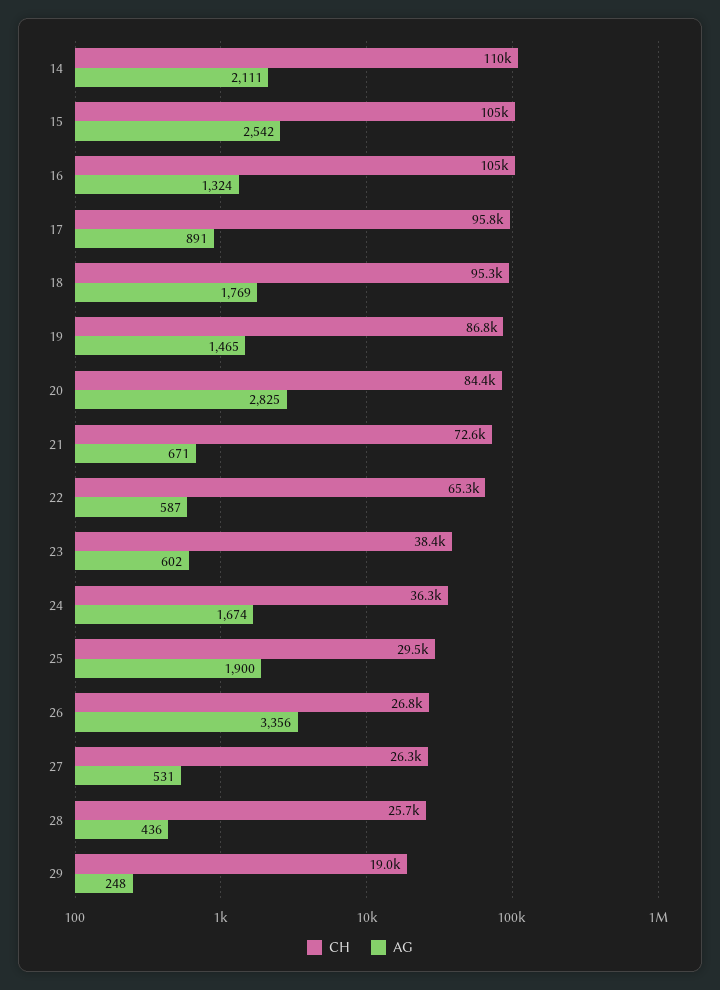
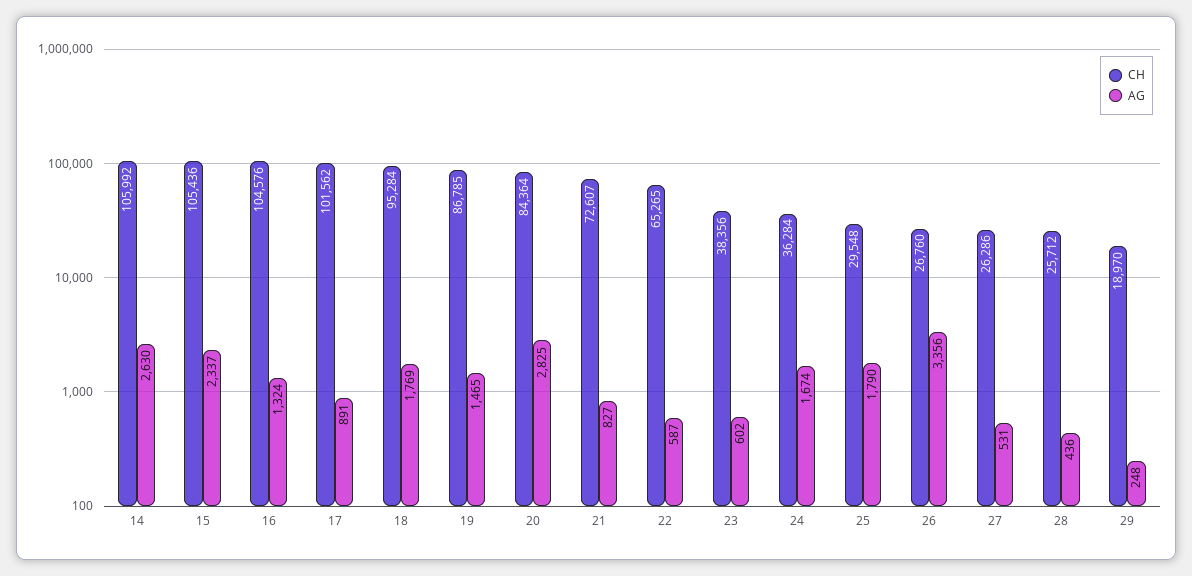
CH, 14: 110000 -> 105992
AG, 14: 2111 -> 2630
AG, 15: 2542 -> 2337
CH, 17: 95800 -> 101562
AG, 21: 671 -> 827
AG, 25: 1900 -> 1790

